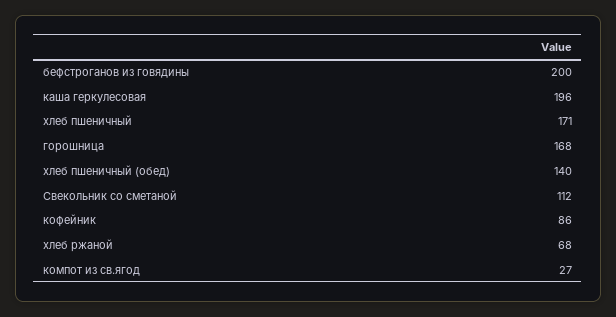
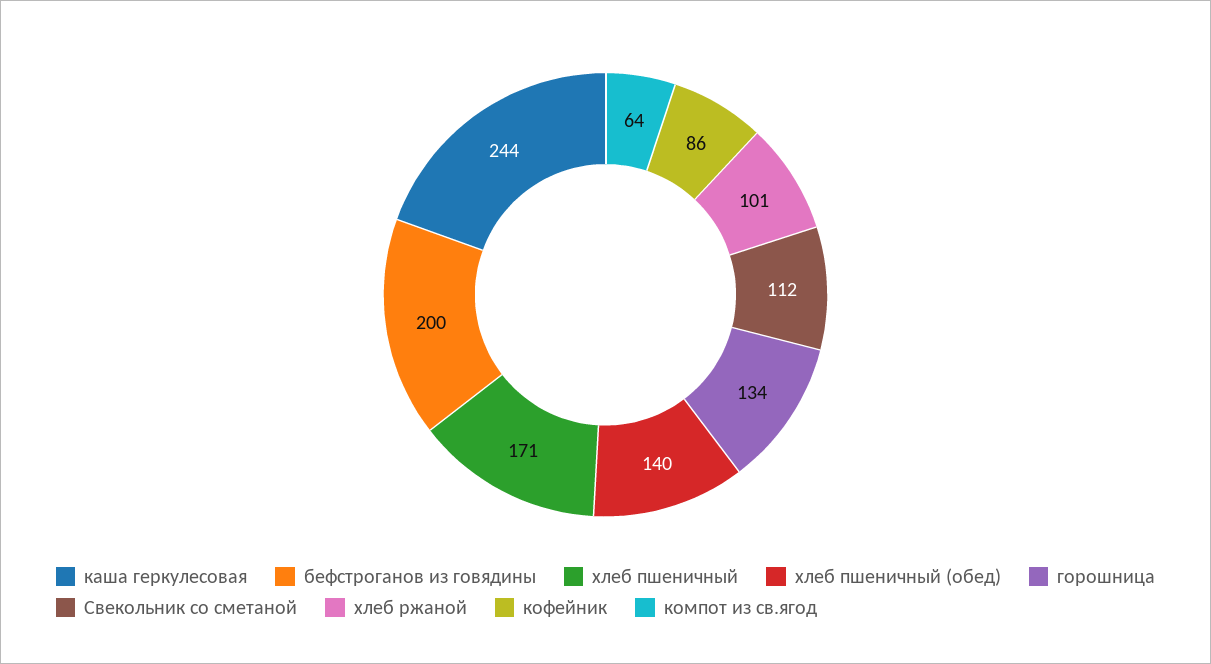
каша геркулесовая: 196 -> 244
горошница: 168 -> 134
хлеб ржаной: 68 -> 101
компот из св.ягод: 27 -> 64

